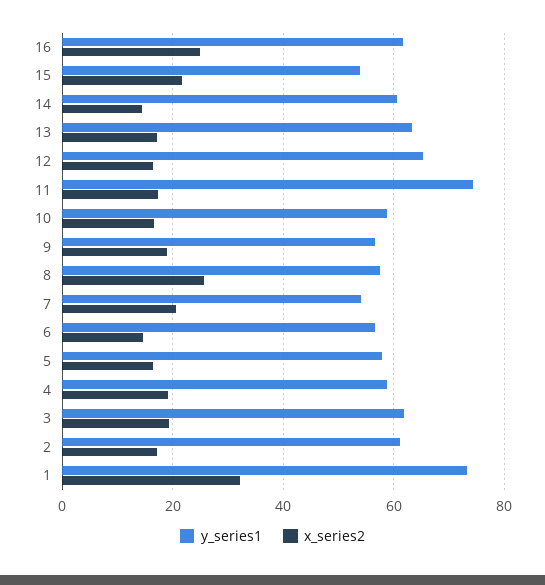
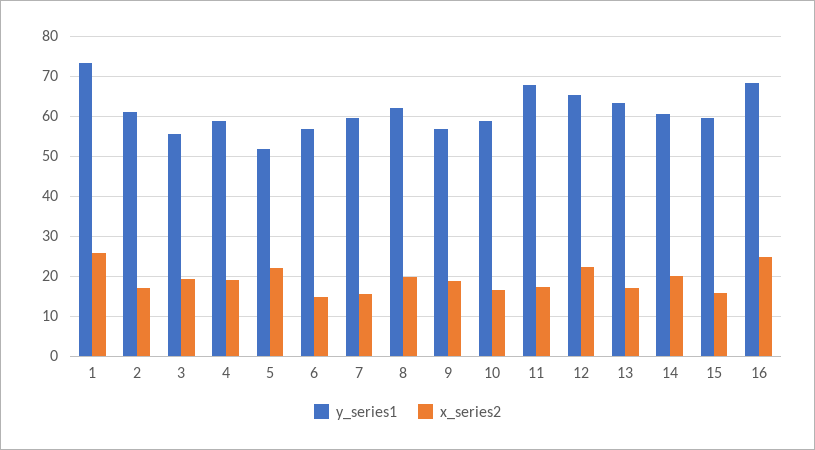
y_series1, 16: 62 -> 68
y_series1, 15: 54 -> 60
x_series2, 15: 22 -> 16
x_series2, 14: 14 -> 20
x_series2, 12: 16 -> 22
y_series1, 11: 74 -> 68
y_series1, 8: 58 -> 62
x_series2, 8: 26 -> 20
y_series1, 7: 54 -> 60
x_series2, 7: 20 -> 16
y_series1, 5: 58 -> 52
x_series2, 5: 16 -> 22
y_series1, 3: 62 -> 56
x_series2, 1: 32 -> 26

